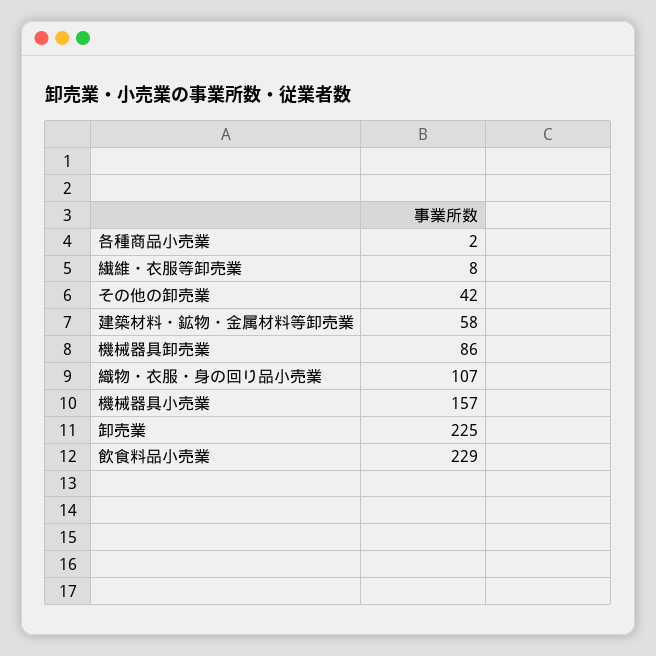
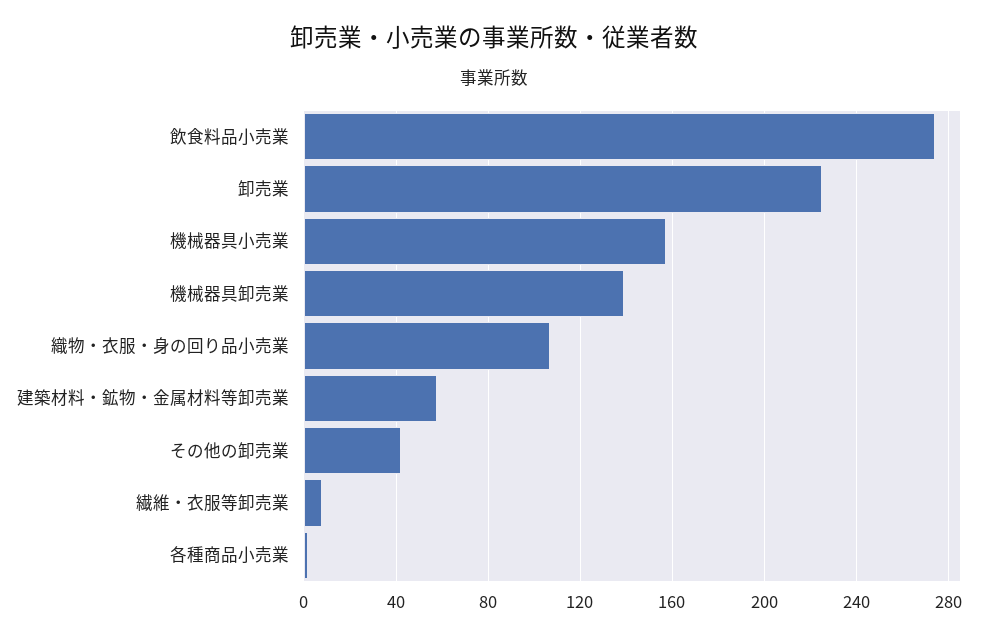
機械器具卸売業: 86 -> 140
飲食料品小売業: 229 -> 275

